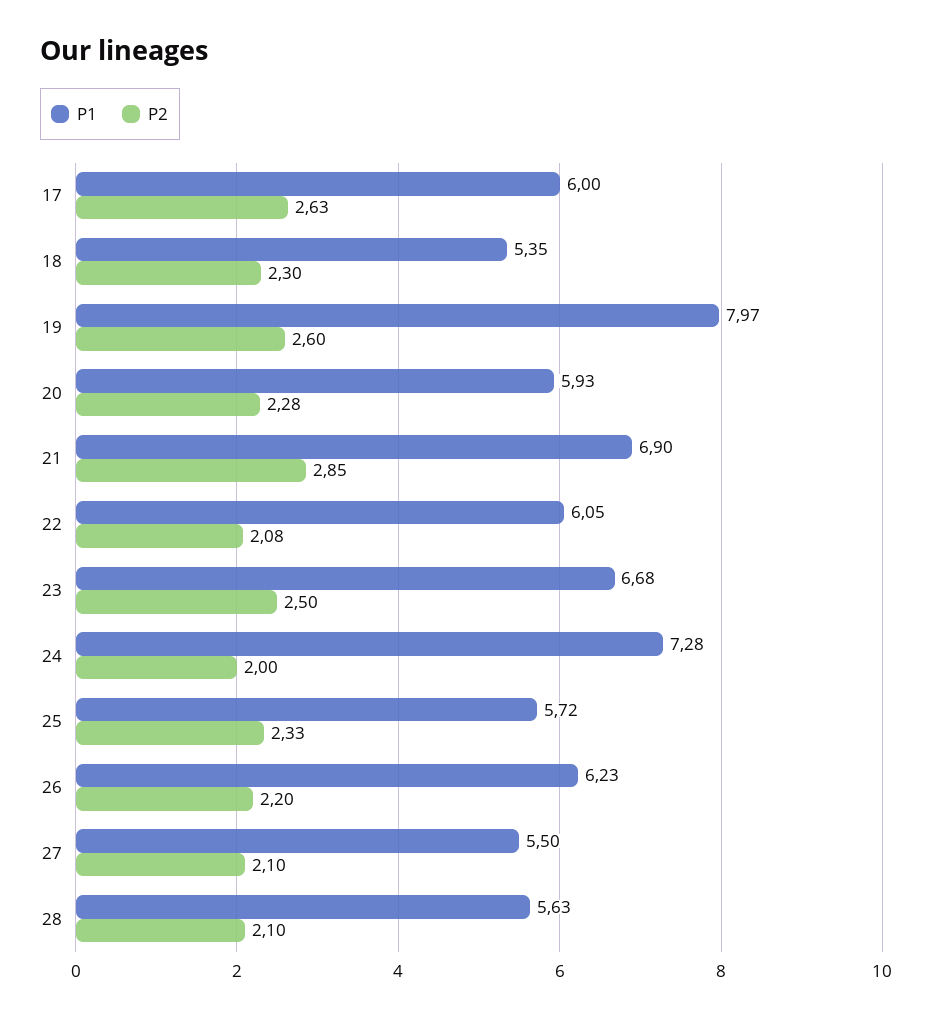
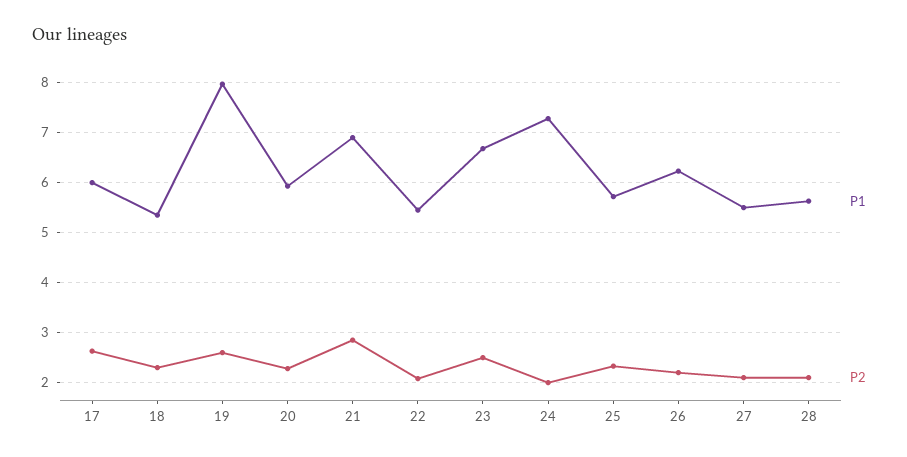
P1, 22: 6.05 -> 5.4

